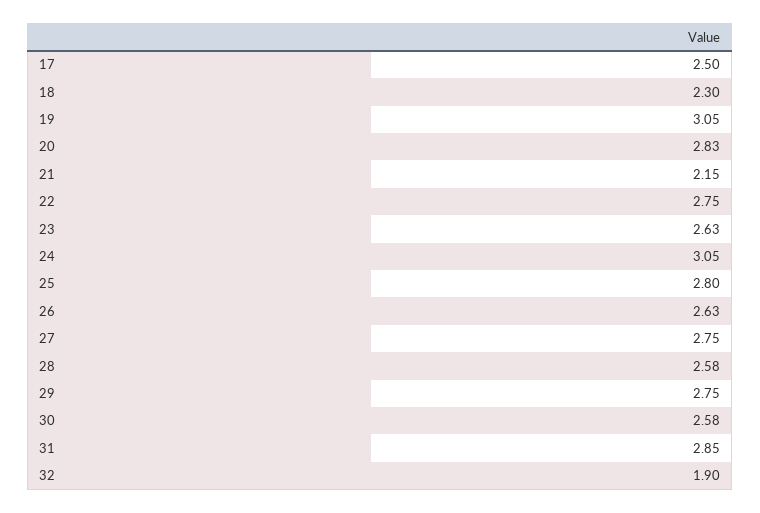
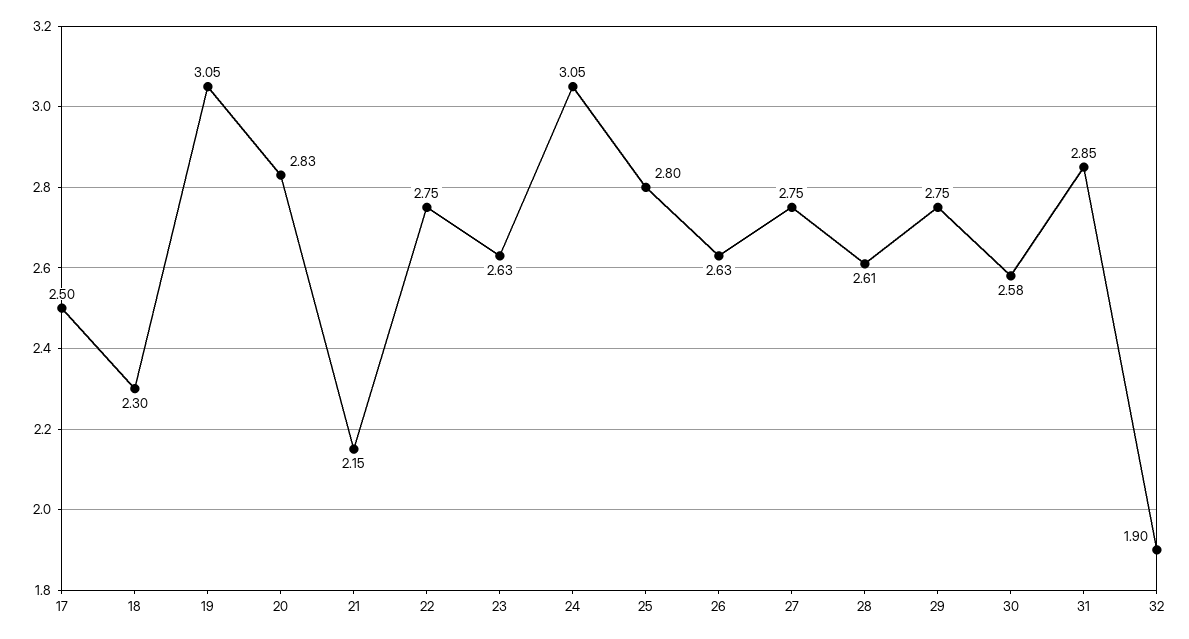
28: 2.58 -> 2.61

